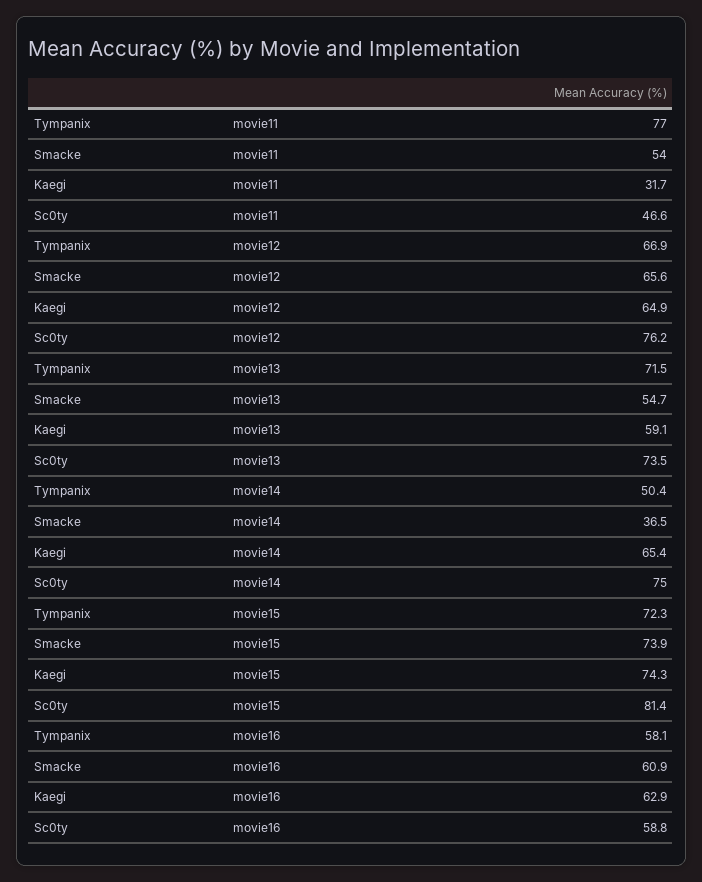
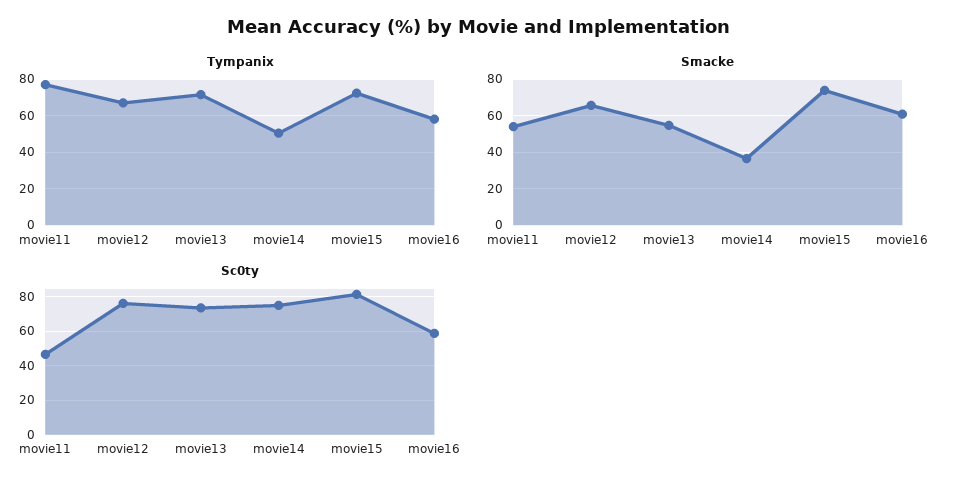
Kaegi, movie11: 31.7 -> none
Kaegi, movie12: 64.9 -> none
Kaegi, movie13: 59.1 -> none
Kaegi, movie14: 65.4 -> none
Kaegi, movie15: 74.3 -> none
Kaegi, movie16: 62.9 -> none

